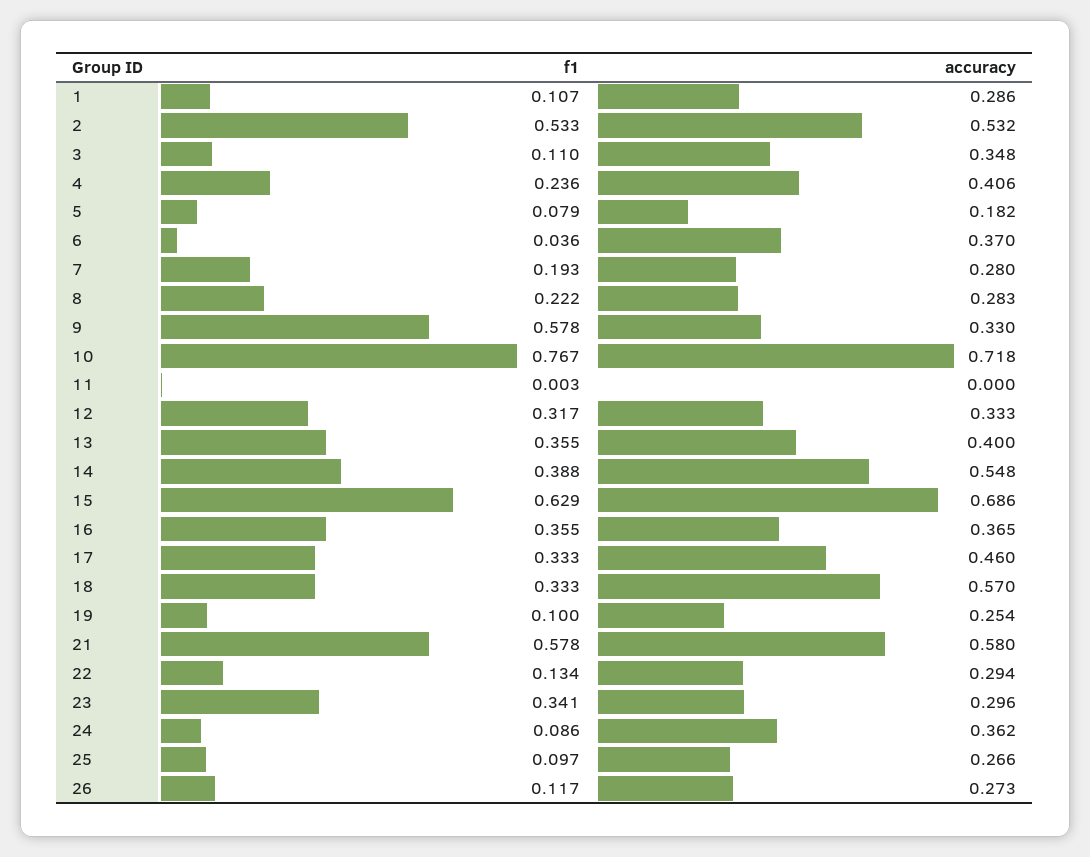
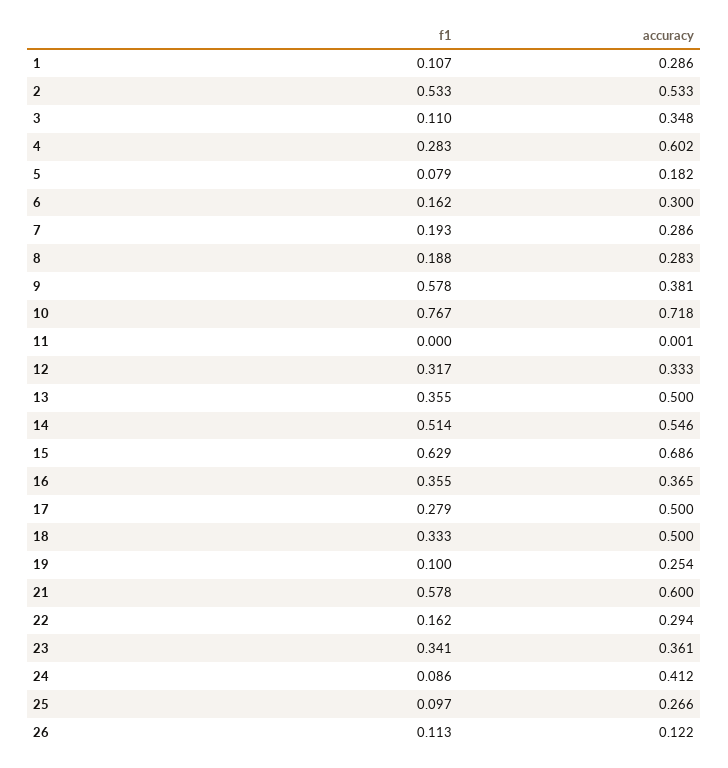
accuracy, 2: 0.532 -> 0.533
f1, 4: 0.236 -> 0.283
accuracy, 4: 0.406 -> 0.602
f1, 6: 0.036 -> 0.162
accuracy, 6: 0.37 -> 0.3
accuracy, 7: 0.28 -> 0.286
f1, 8: 0.222 -> 0.188
accuracy, 9: 0.33 -> 0.381
f1, 11: 0.003 -> 0
accuracy, 11: 0 -> 0.001
accuracy, 13: 0.4 -> 0.5
f1, 14: 0.388 -> 0.514
accuracy, 14: 0.548 -> 0.546
f1, 17: 0.333 -> 0.279
accuracy, 17: 0.46 -> 0.5
accuracy, 18: 0.57 -> 0.5
accuracy, 21: 0.58 -> 0.6
f1, 22: 0.134 -> 0.162
accuracy, 23: 0.296 -> 0.361
accuracy, 24: 0.362 -> 0.412
f1, 26: 0.117 -> 0.113
accuracy, 26: 0.273 -> 0.122

